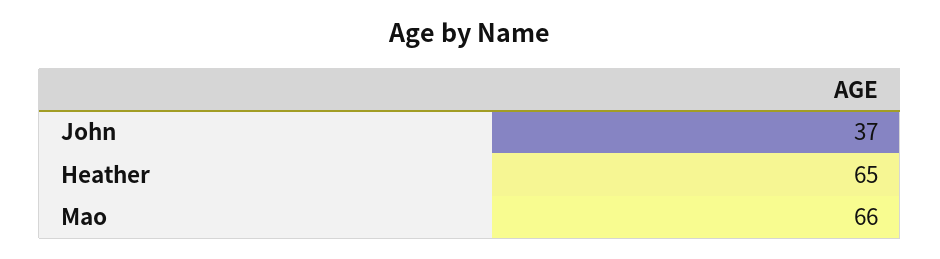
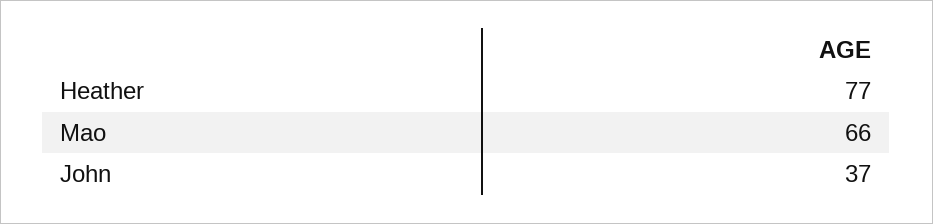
Heather: 65 -> 77

